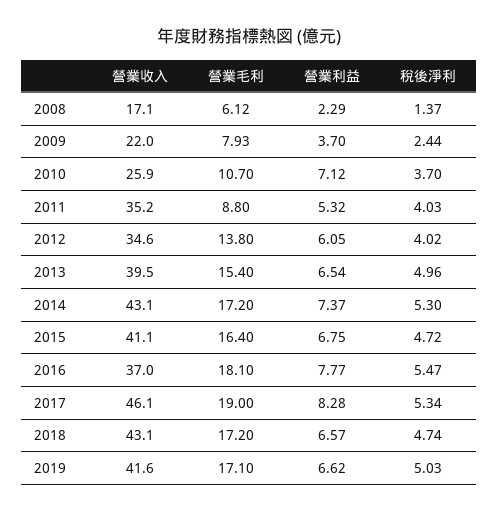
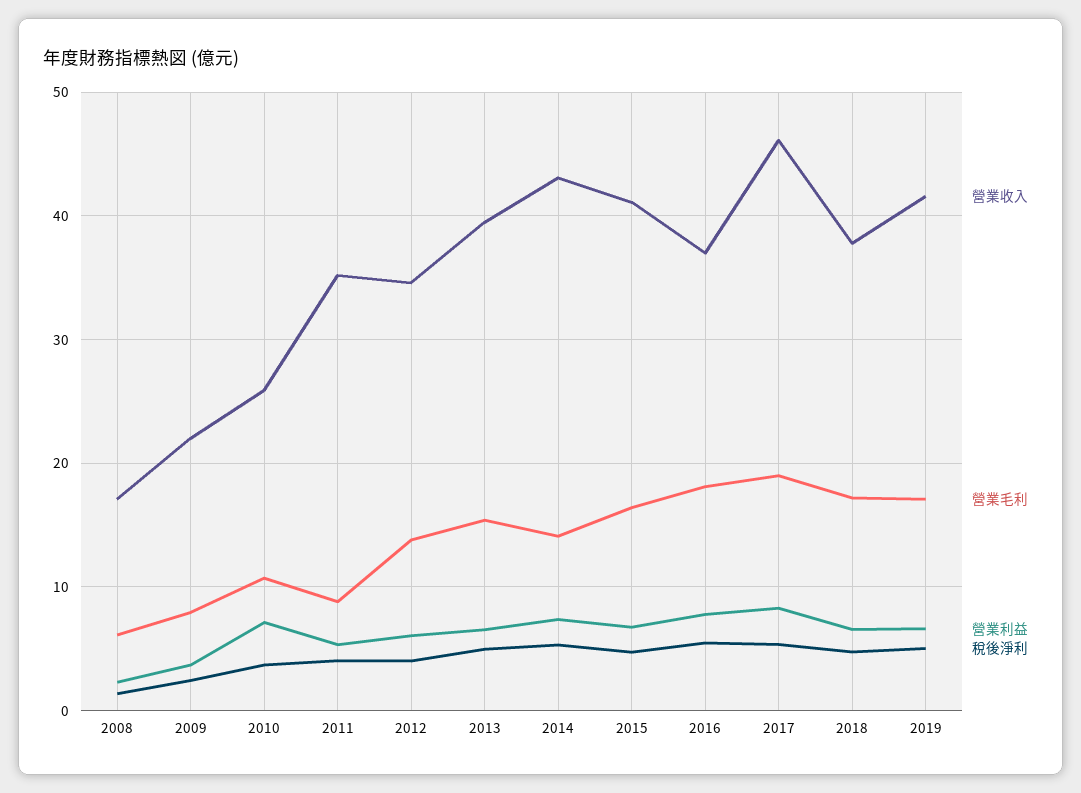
營業毛利, 2014: 17.2 -> 14
營業收入, 2018: 43.1 -> 38

